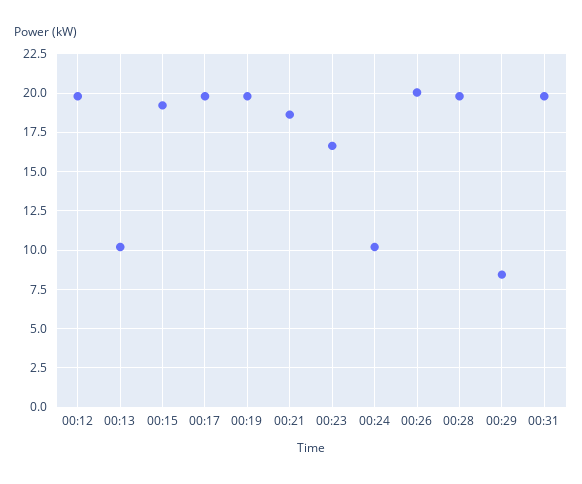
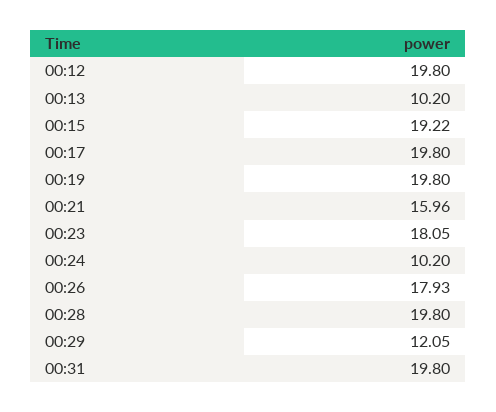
00:21: 18.5 -> 15.96
00:23: 16.5 -> 18.05
00:26: 20 -> 17.93
00:29: 8.5 -> 12.05

